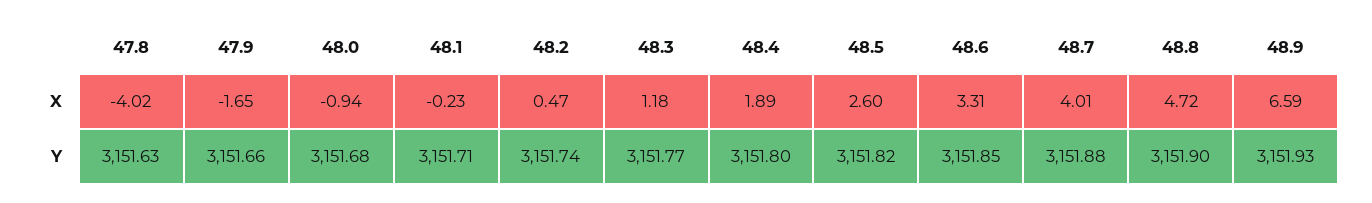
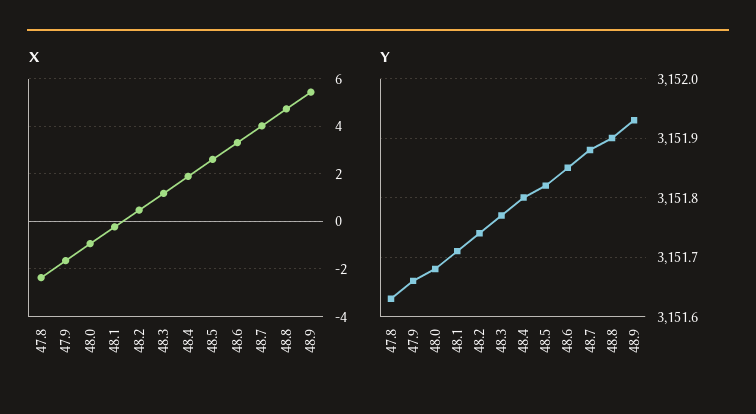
X, 47.8: -4.02 -> -2.5
X, 48.9: 6.59 -> 5.5

